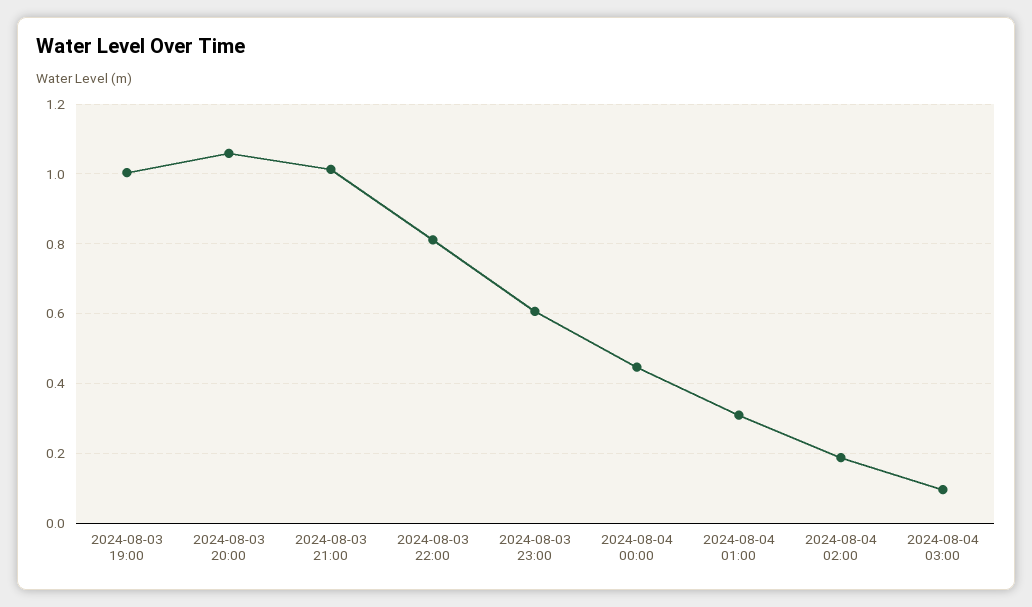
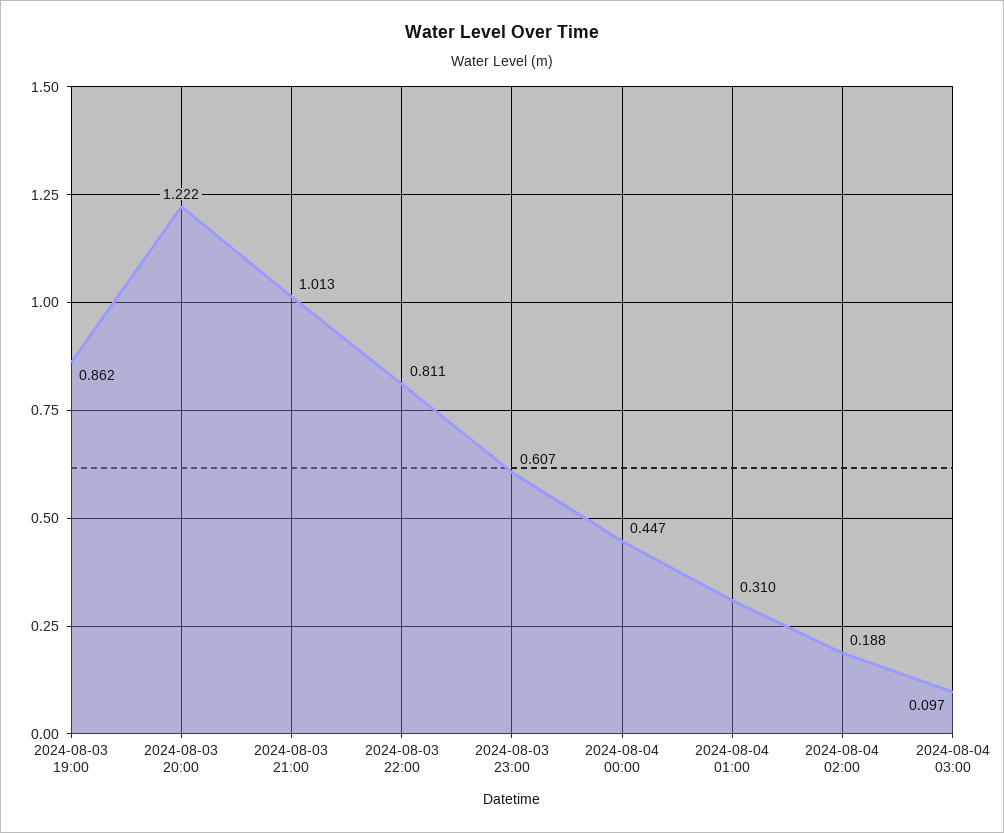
2024-08-03 19:00: 1 -> 0.862
2024-08-03 20:00: 1.06 -> 1.222

